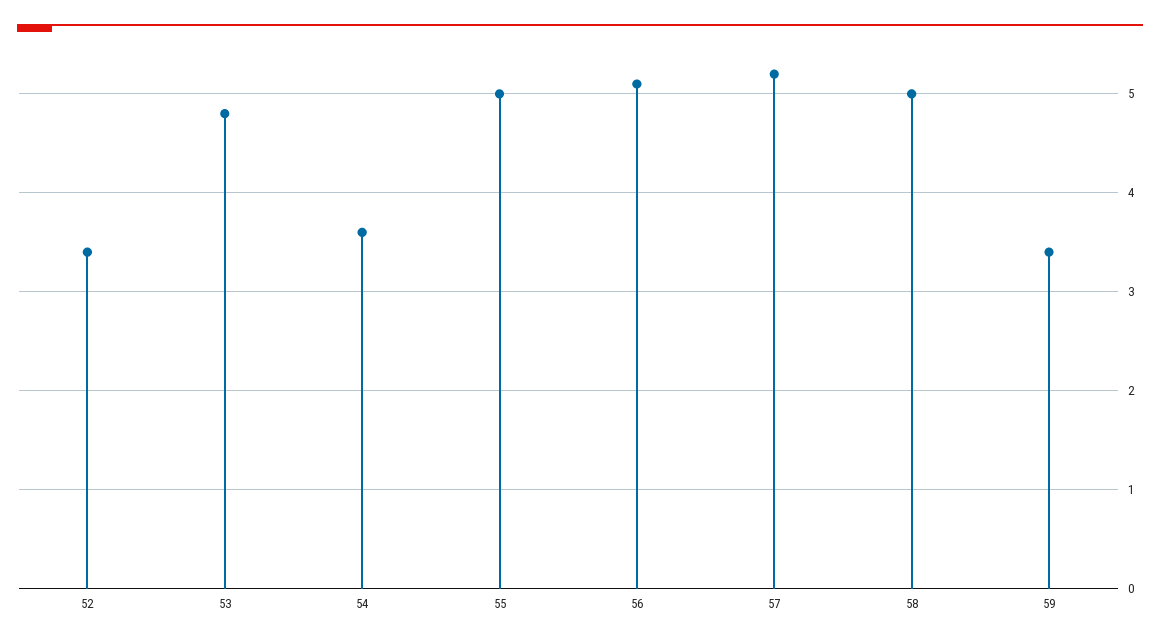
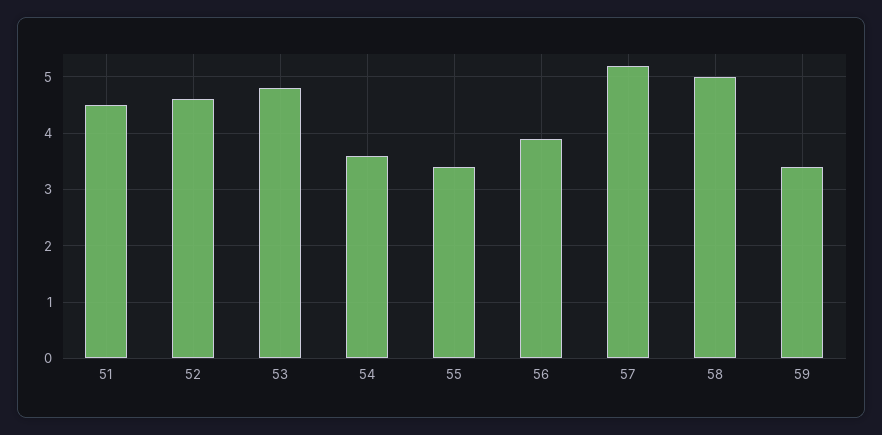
52: 3.4 -> 4.5
55: 5 -> 3.5
56: 5.1 -> 4
51: none -> 4.5

